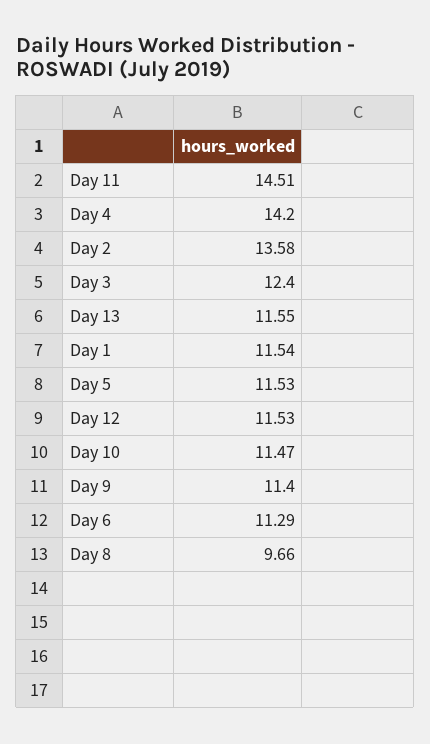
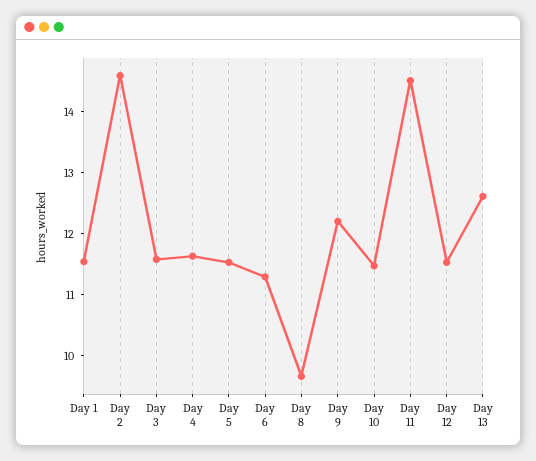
Day 4: 14.2 -> 11.6
Day 2: 13.58 -> 14.6
Day 3: 12.4 -> 11.6
Day 13: 11.55 -> 12.6
Day 9: 11.4 -> 12.2

